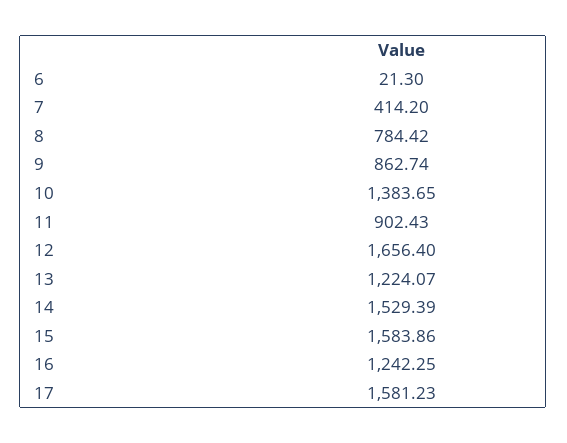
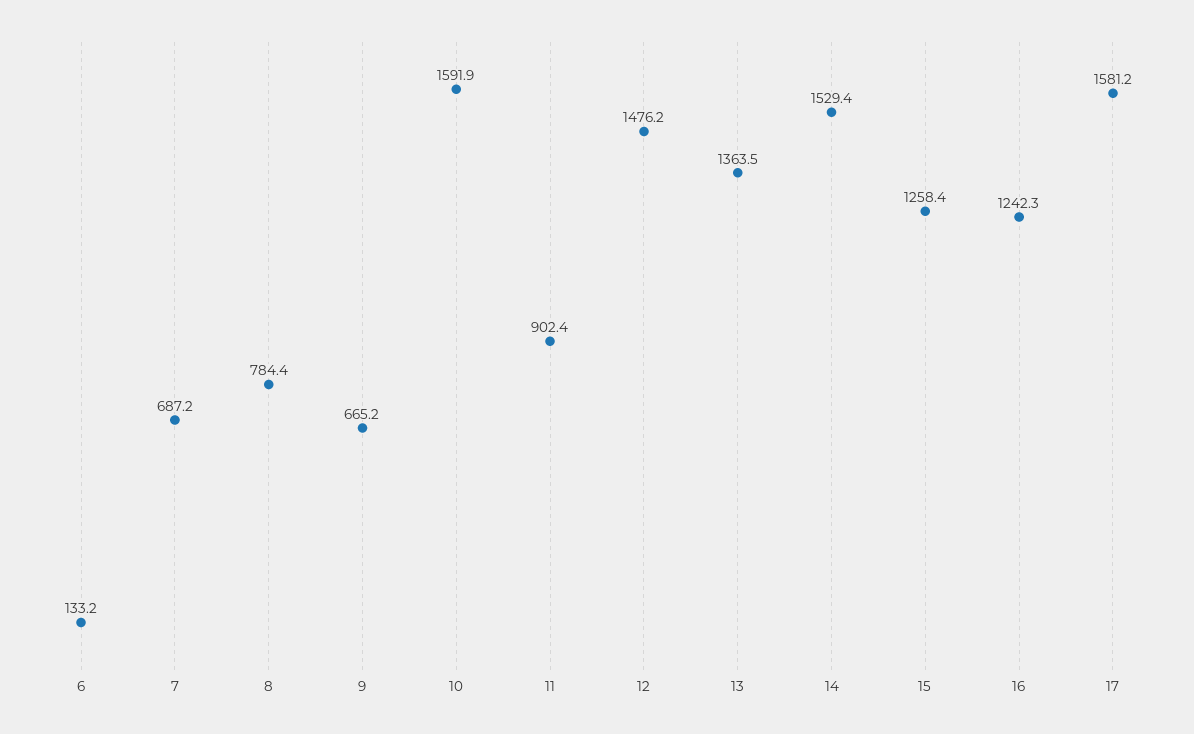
6: 21.3 -> 133.2
7: 414.2 -> 687.2
9: 862.74 -> 665.2
10: 1383.65 -> 1591.9
12: 1656.4 -> 1476.2
13: 1224.07 -> 1363.5
15: 1583.86 -> 1258.4

